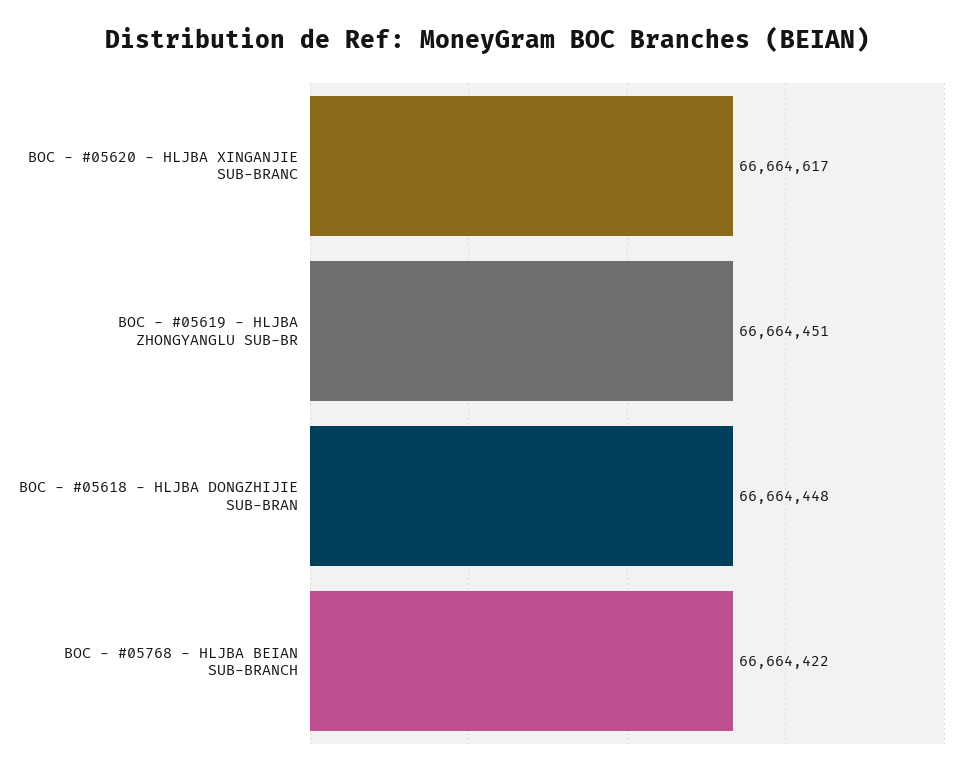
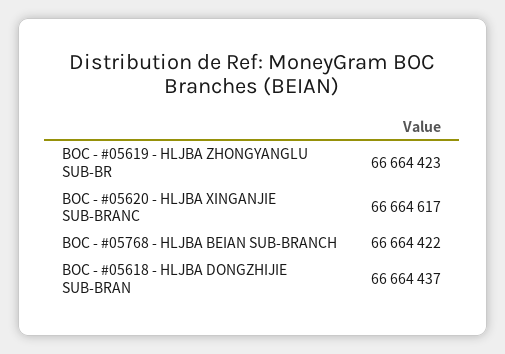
BOC - #05619 - HLJBA ZHONGYANGLU SUB-BR: 66664451 -> 66664423
BOC - #05618 - HLJBA DONGZHIJIE SUB-BRAN: 66664448 -> 66664437

